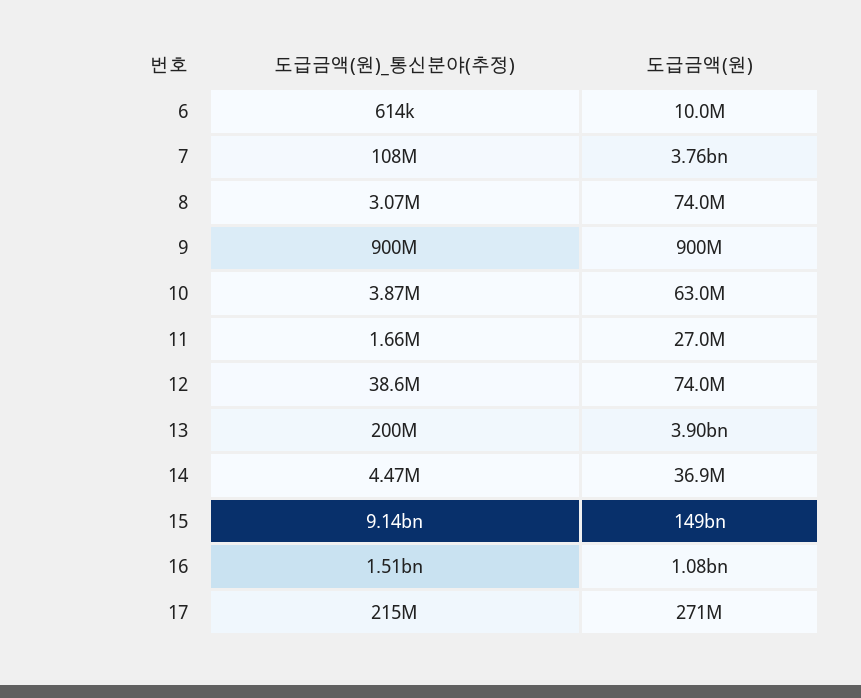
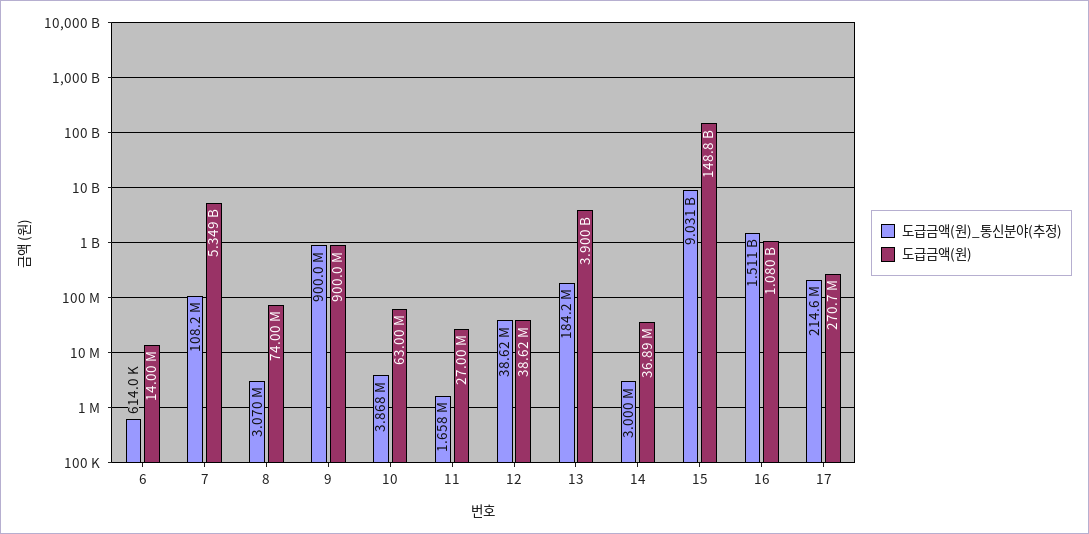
도급금액(원), 6: 10000000 -> 14000000
도급금액(원), 7: 3760000000 -> 5349000000
도급금액(원), 12: 74000000 -> 38620000
도급금액(원)_통신분야(추정), 13: 200000000 -> 184200000
도급금액(원)_통신분야(추정), 14: 4470000 -> 3000000
도급금액(원)_통신분야(추정), 15: 9140000000 -> 9031000000

